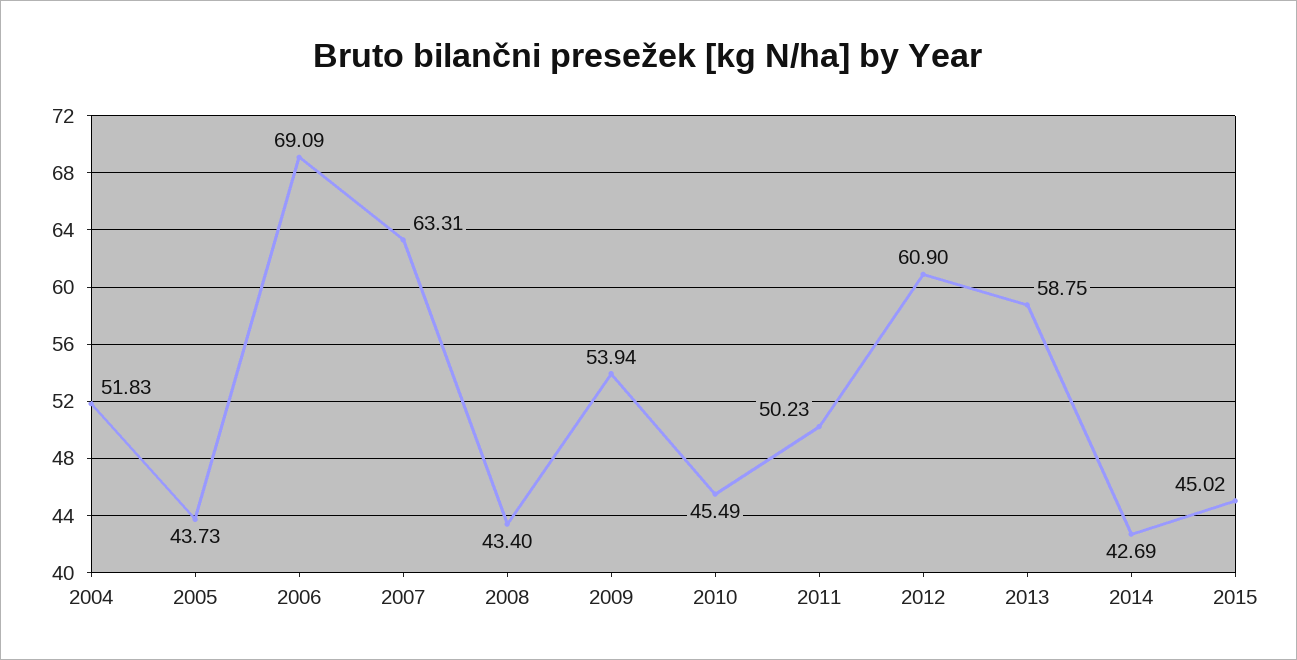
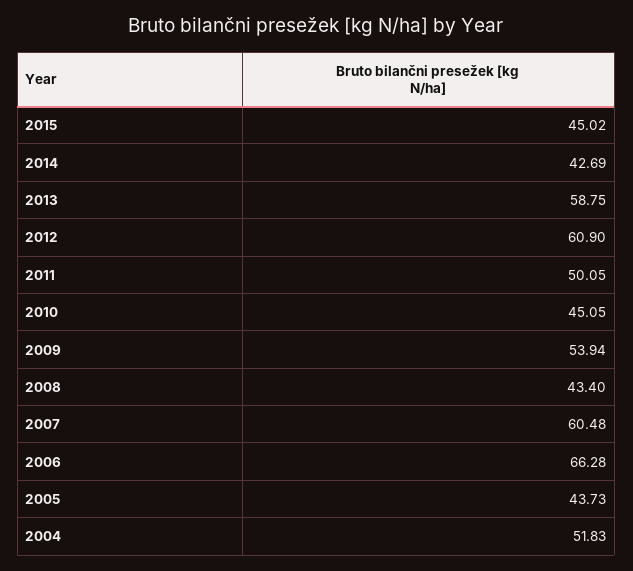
2006: 69.09 -> 66.28
2007: 63.31 -> 60.48
2010: 45.49 -> 45.05
2011: 50.23 -> 50.05

